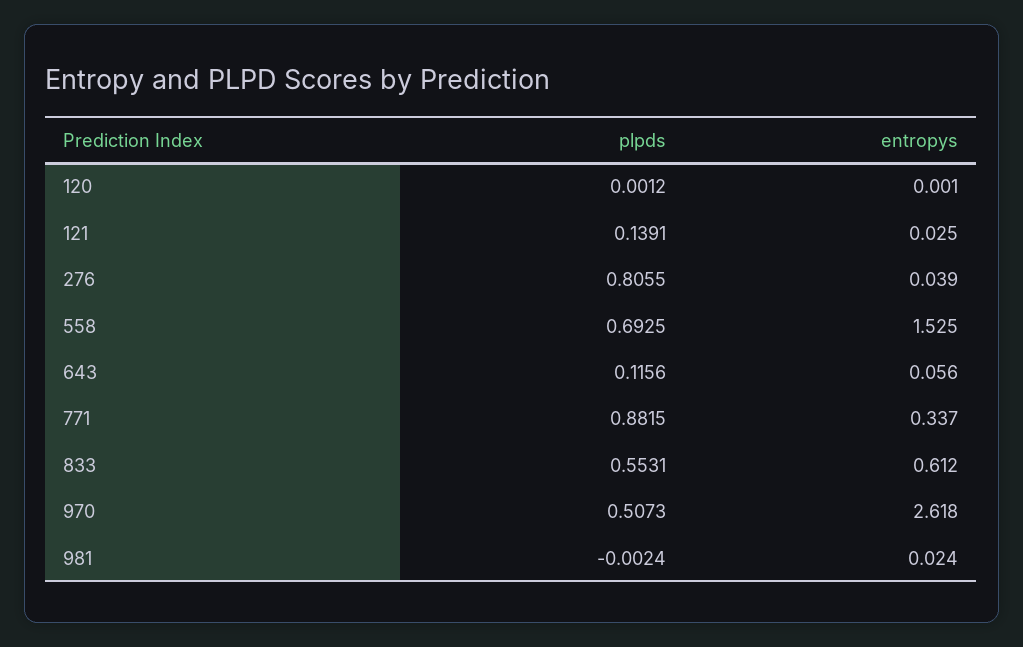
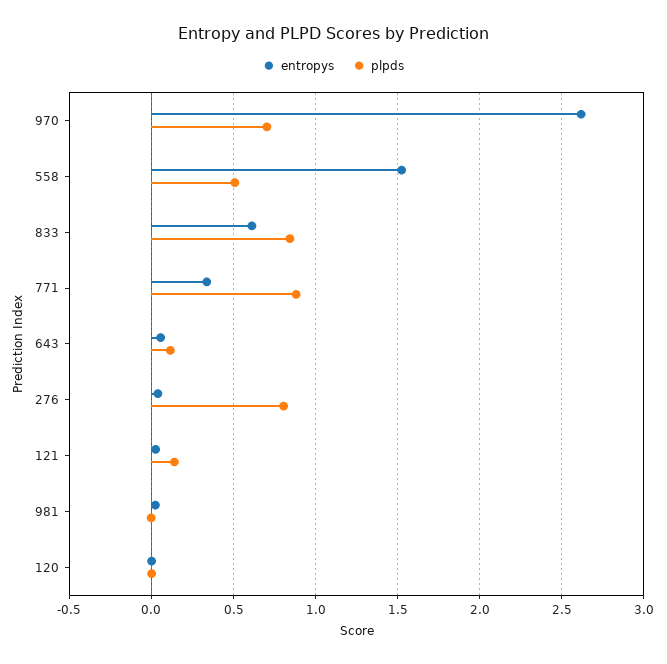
plpds, 558: 0.6925 -> 0.5
plpds, 833: 0.5531 -> 0.85
plpds, 970: 0.5073 -> 0.7

